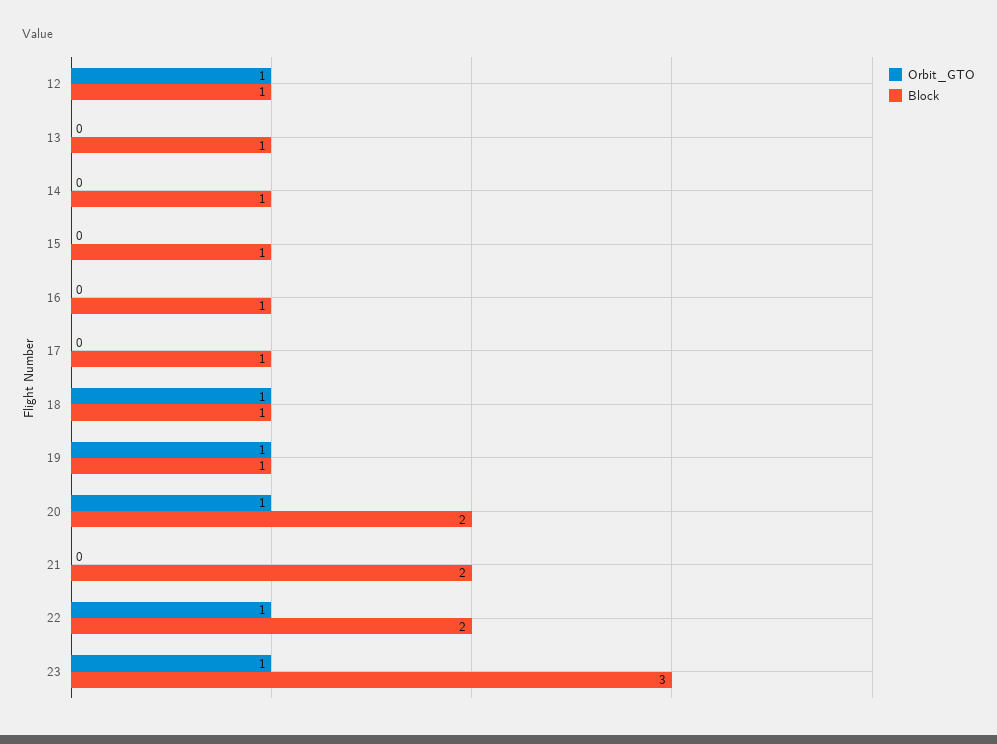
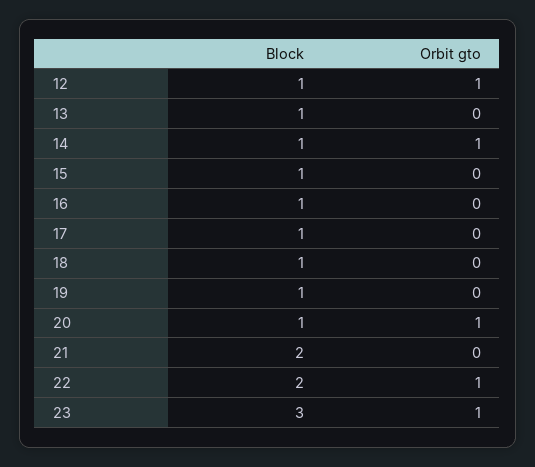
Orbit_GTO, 14: 0 -> 1
Orbit_GTO, 18: 1 -> 0
Orbit_GTO, 19: 1 -> 0
Block, 20: 2 -> 1

